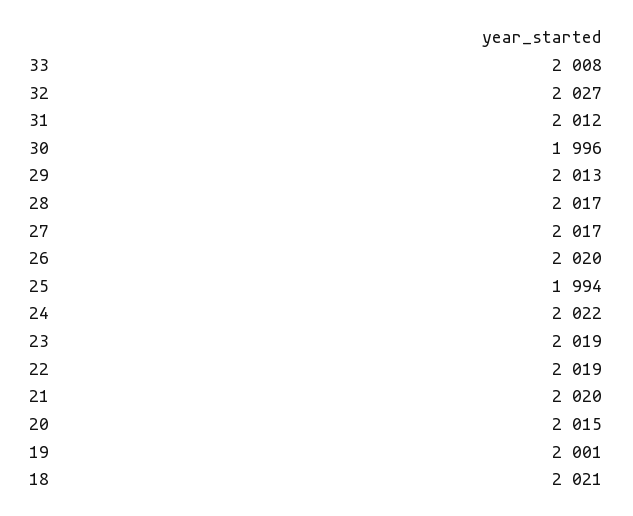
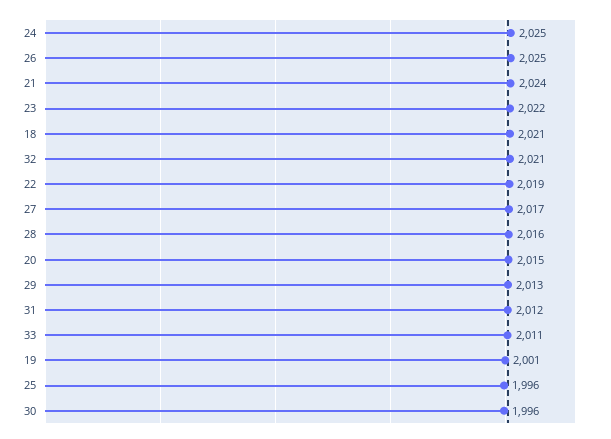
33: 2008 -> 2011
32: 2027 -> 2021
28: 2017 -> 2016
26: 2020 -> 2025
25: 1994 -> 1996
24: 2022 -> 2025
23: 2019 -> 2022
21: 2020 -> 2024

